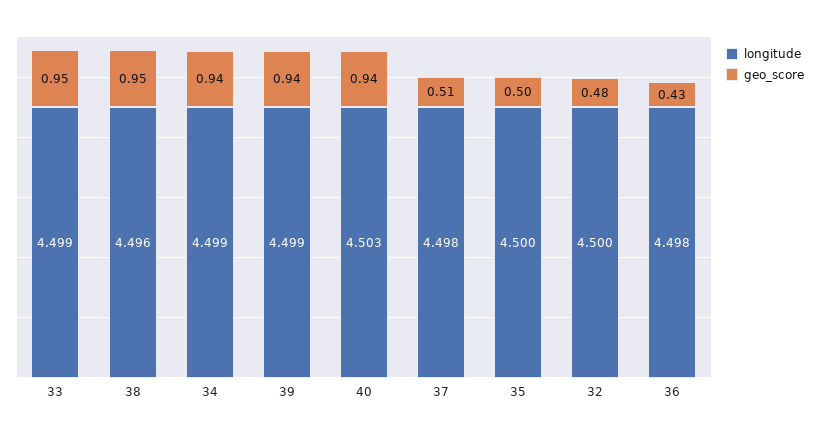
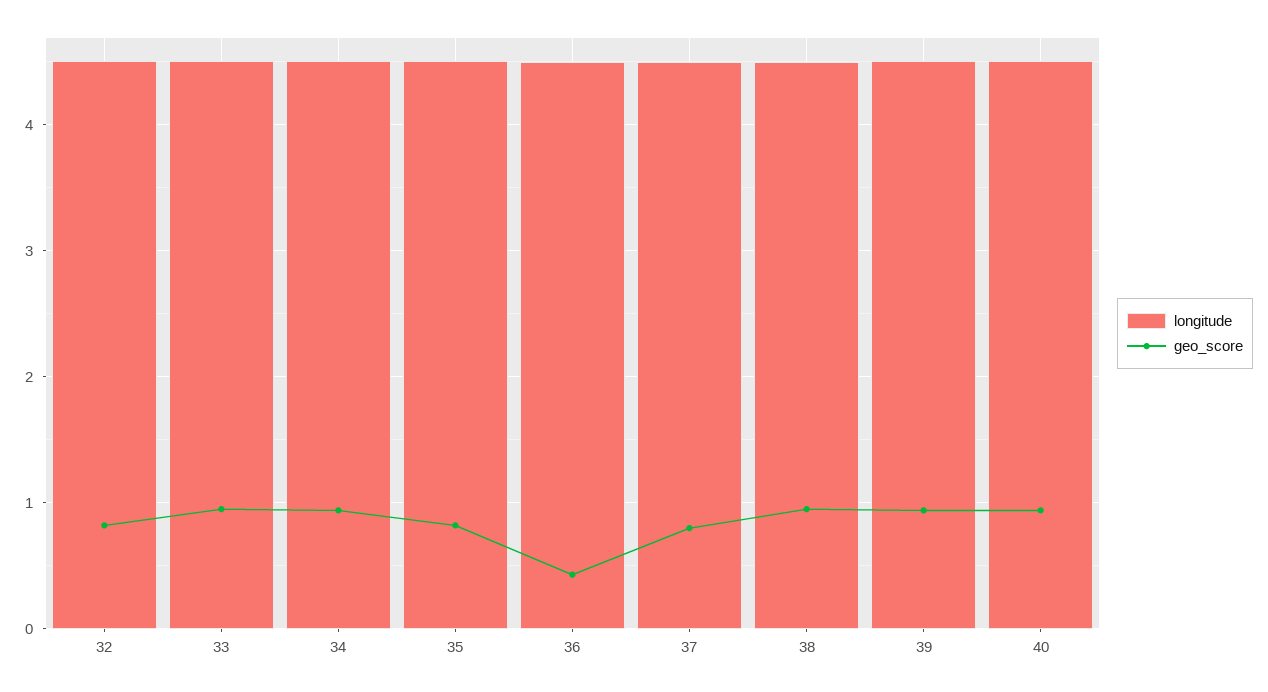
geo_score, 37: 0.51 -> 0.8
geo_score, 35: 0.5 -> 0.8
geo_score, 32: 0.48 -> 0.8

